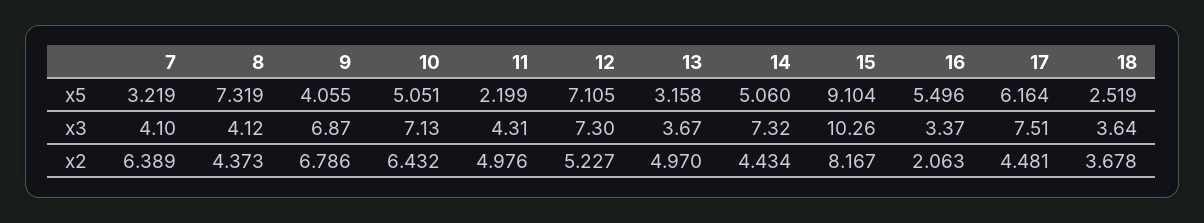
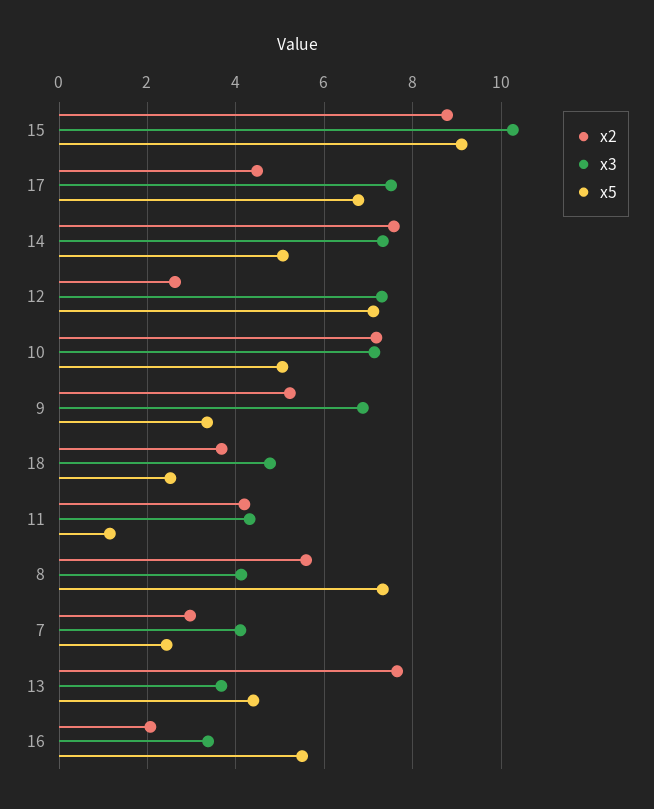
x5, 7: 3.219 -> 2.4
x5, 9: 4.055 -> 3.4
x5, 11: 2.199 -> 1.2
x5, 13: 3.158 -> 4.4
x5, 17: 6.164 -> 6.8
x3, 18: 3.64 -> 4.8
x2, 7: 6.389 -> 3
x2, 8: 4.373 -> 5.6
x2, 9: 6.786 -> 5.2
x2, 10: 6.432 -> 7.2
x2, 11: 4.976 -> 4.2
x2, 12: 5.227 -> 2.6
x2, 13: 4.97 -> 7.6
x2, 14: 4.434 -> 7.6
x2, 15: 8.167 -> 8.8

